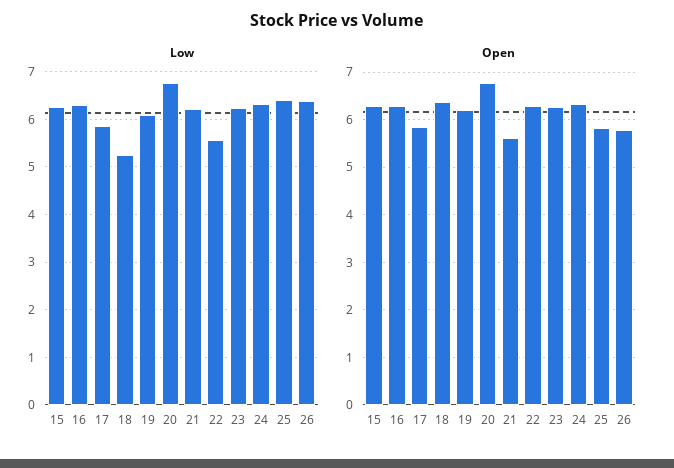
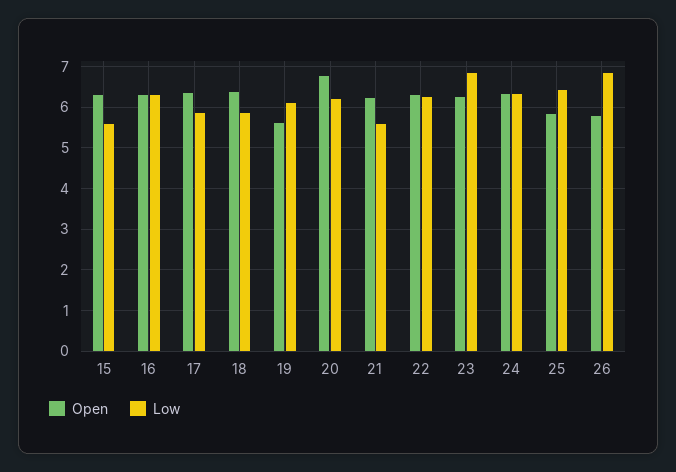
Low, 15: 6.2 -> 5.6
Low, 18: 5.2 -> 5.8
Low, 20: 6.8 -> 6.2
Low, 21: 6.2 -> 5.6
Low, 22: 5.6 -> 6.2
Low, 23: 6.2 -> 6.8
Low, 26: 6.4 -> 6.8
Open, 17: 5.8 -> 6.4
Open, 19: 6.2 -> 5.6
Open, 21: 5.6 -> 6.2

